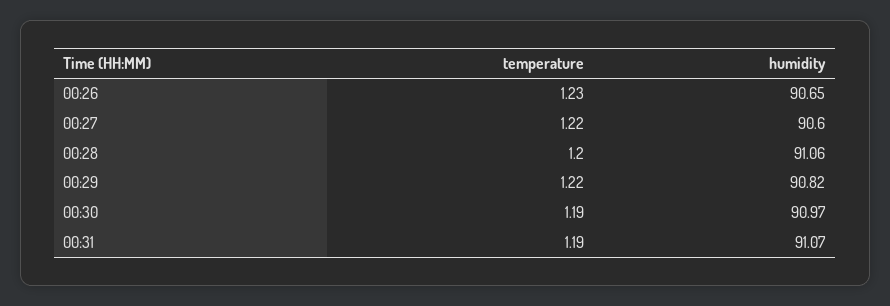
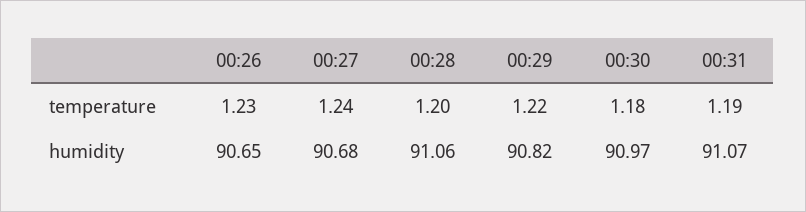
temperature, 00:27: 1.22 -> 1.24
humidity, 00:27: 90.6 -> 90.68
temperature, 00:30: 1.19 -> 1.18

